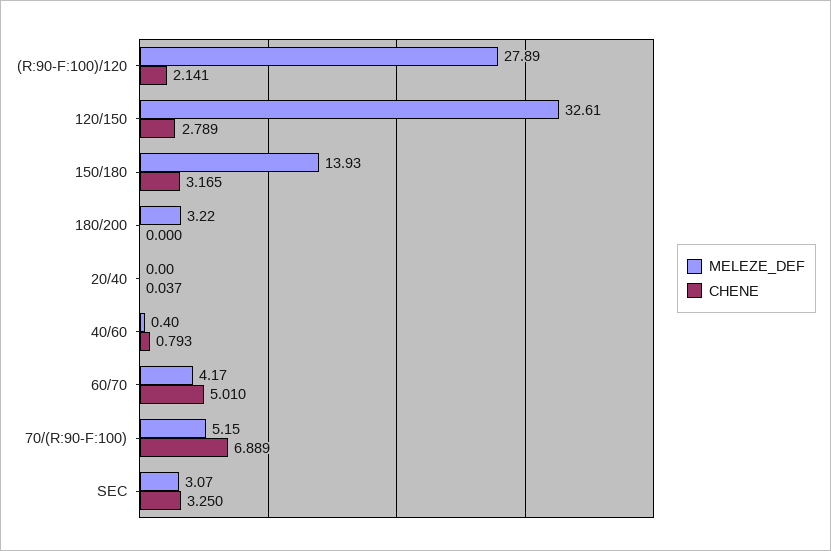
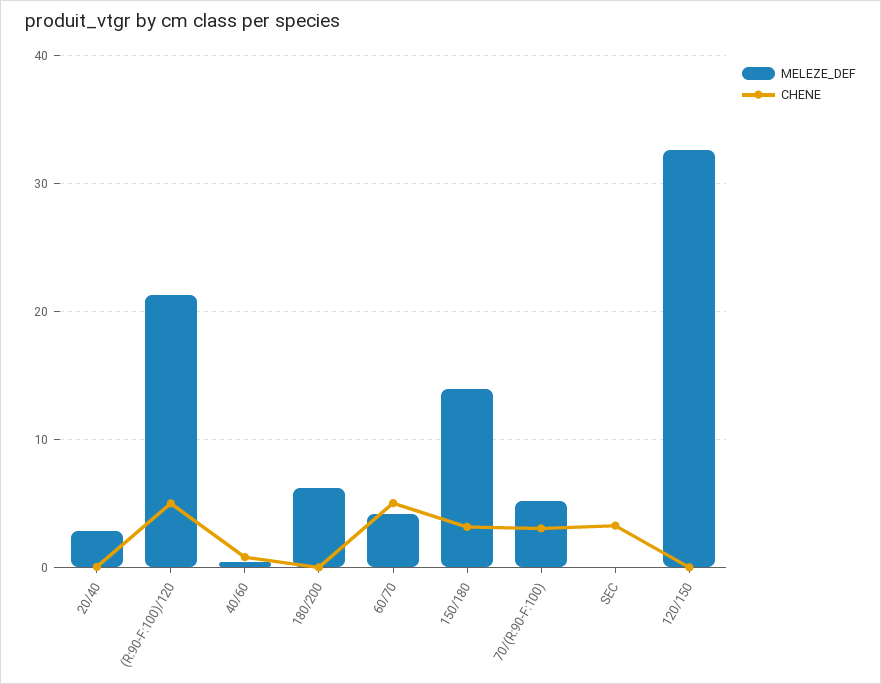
MELEZE_DEF, (R:90-F:100)/120: 27.89 -> 21
CHENE, (R:90-F:100)/120: 2.141 -> 5
CHENE, 120/150: 2.789 -> 0
MELEZE_DEF, 180/200: 3.22 -> 6
MELEZE_DEF, 20/40: 0 -> 3
CHENE, 70/(R:90-F:100): 6.889 -> 3
MELEZE_DEF, SEC: 3.07 -> 0

